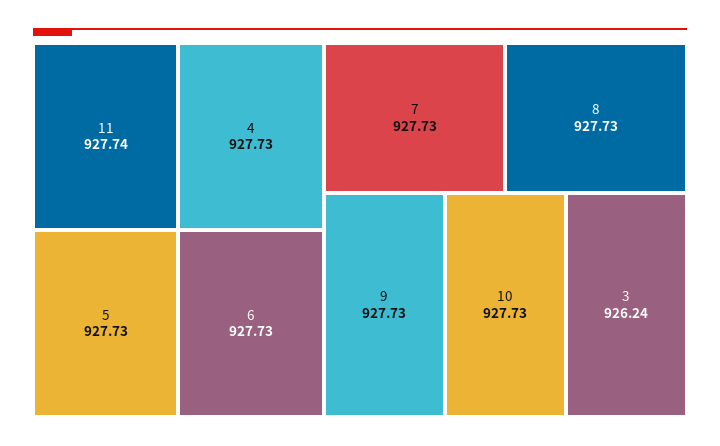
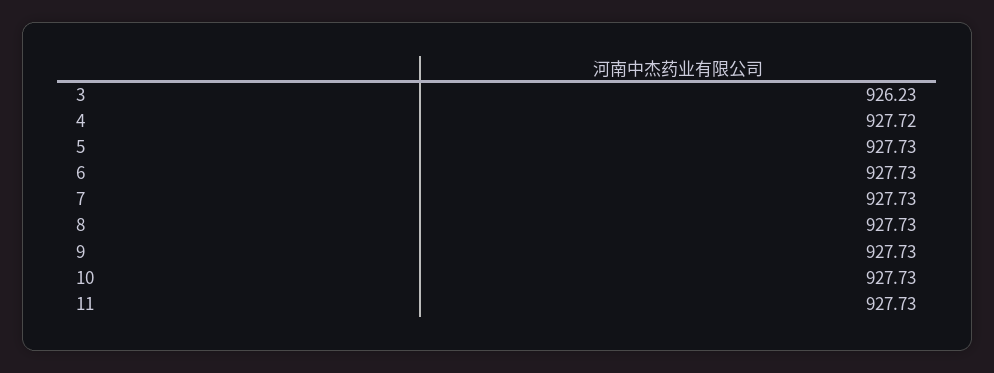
11: 927.74 -> 927.73
4: 927.73 -> 927.72
3: 926.24 -> 926.23

